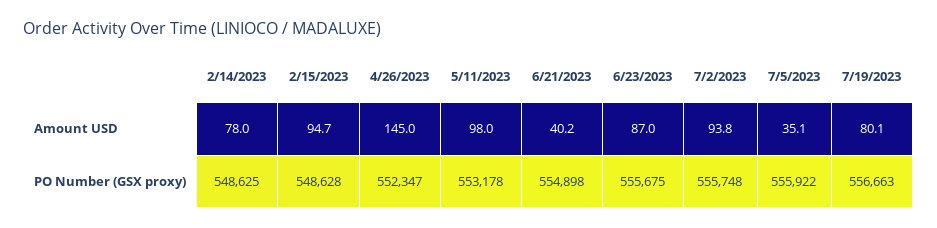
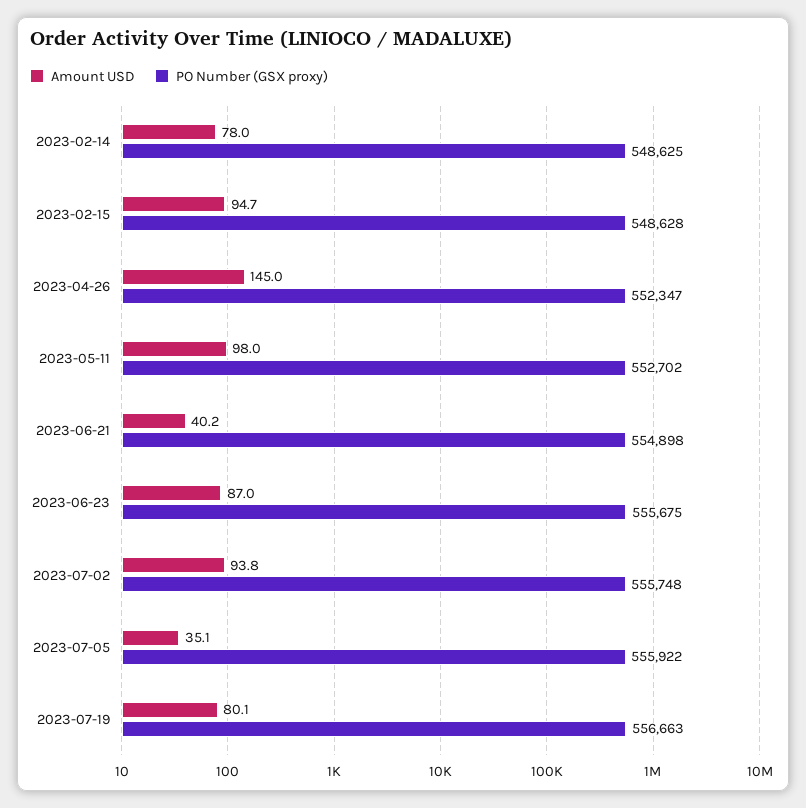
PO Number (GSX proxy), 5/11/2023: 553178 -> 552702

